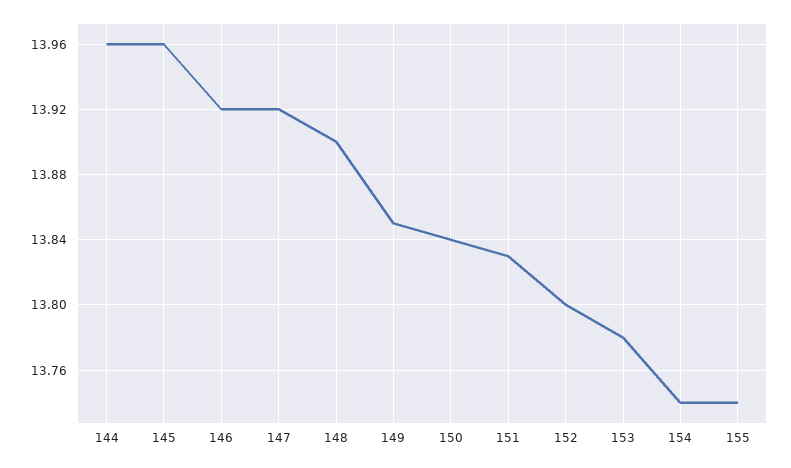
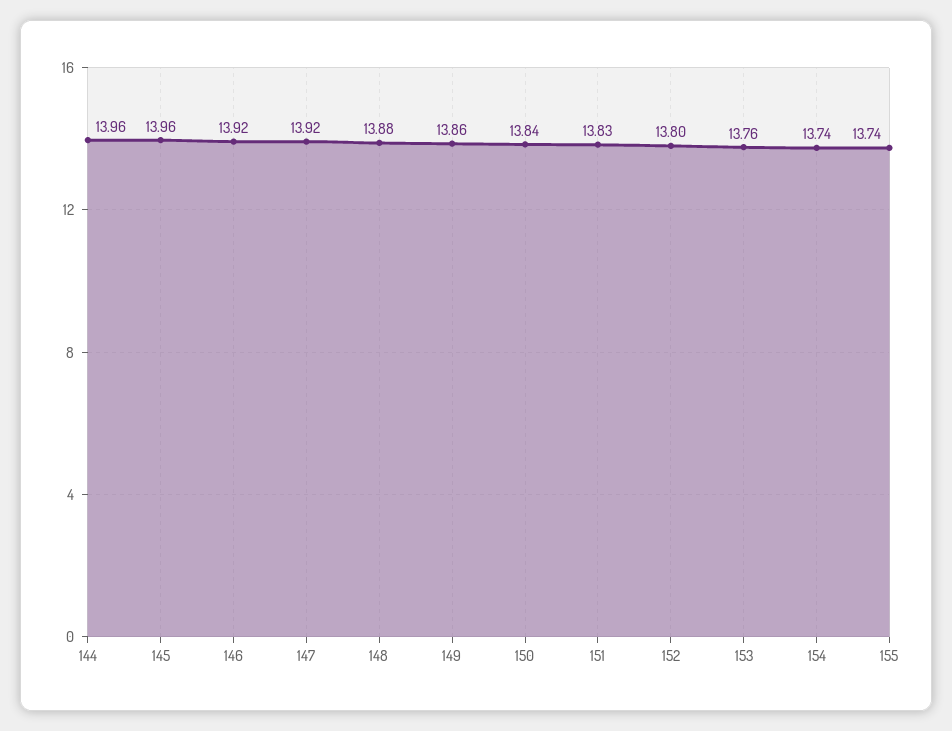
148: 13.9 -> 13.88
149: 13.85 -> 13.86
153: 13.78 -> 13.76

